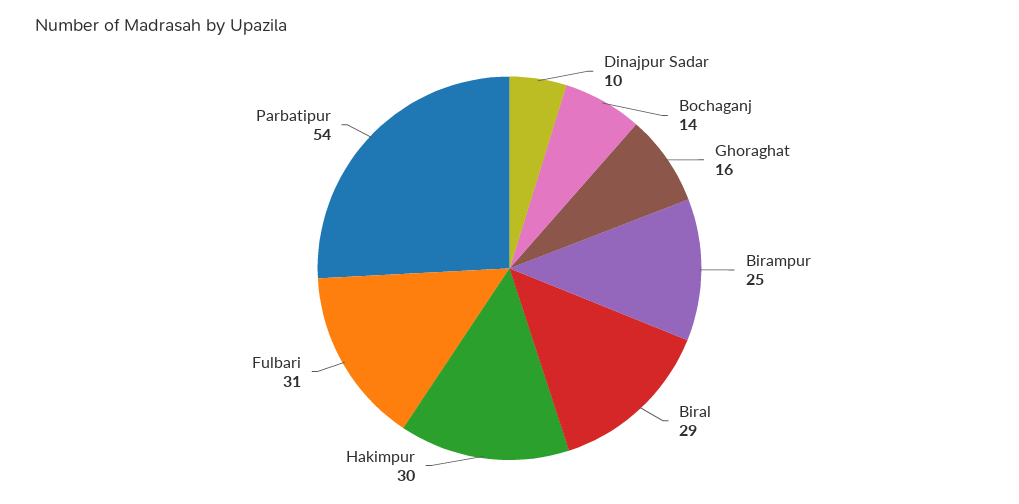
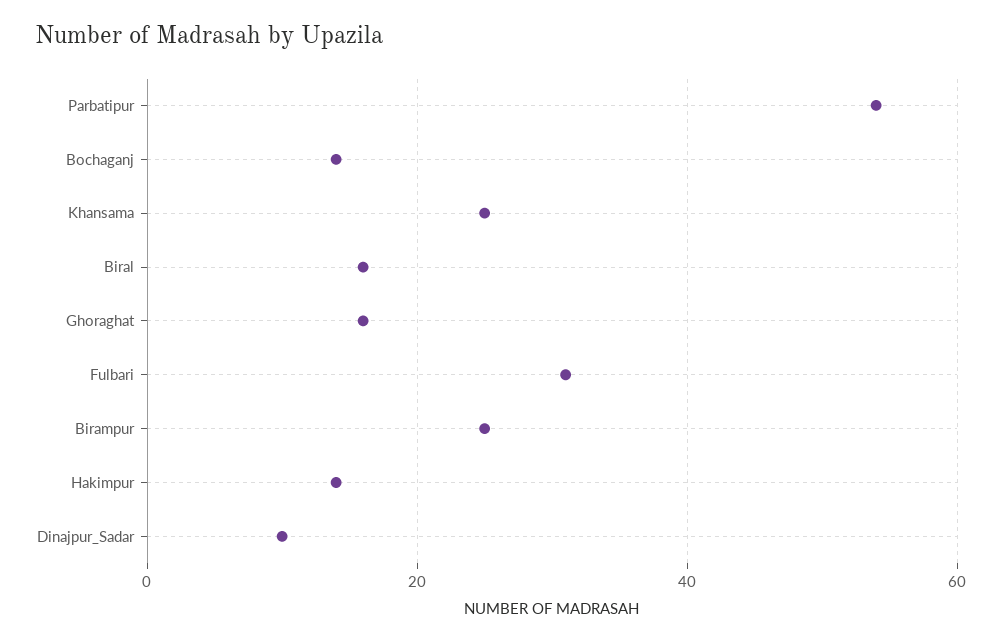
Biral: 29 -> 15
Hakimpur: 30 -> 15
Khansama: none -> 25

